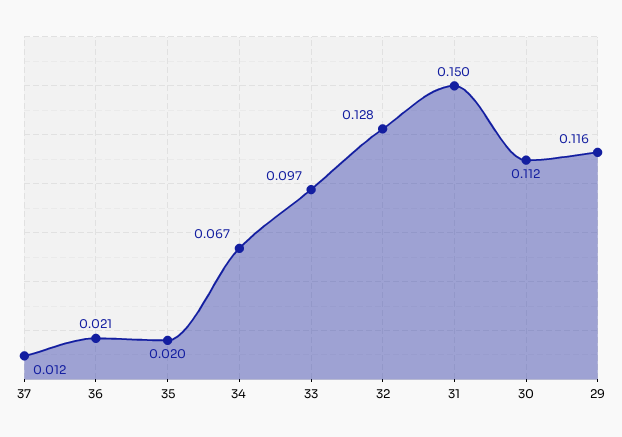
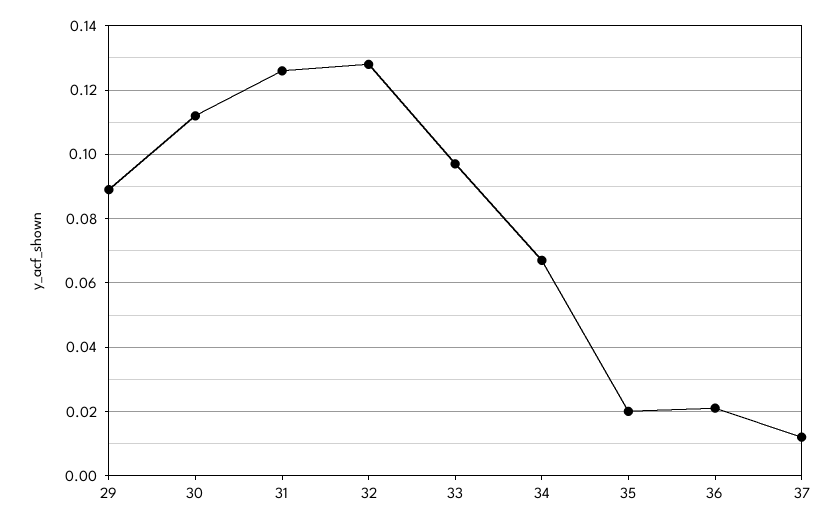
31: 0.15 -> 0.125
29: 0.116 -> 0.09

